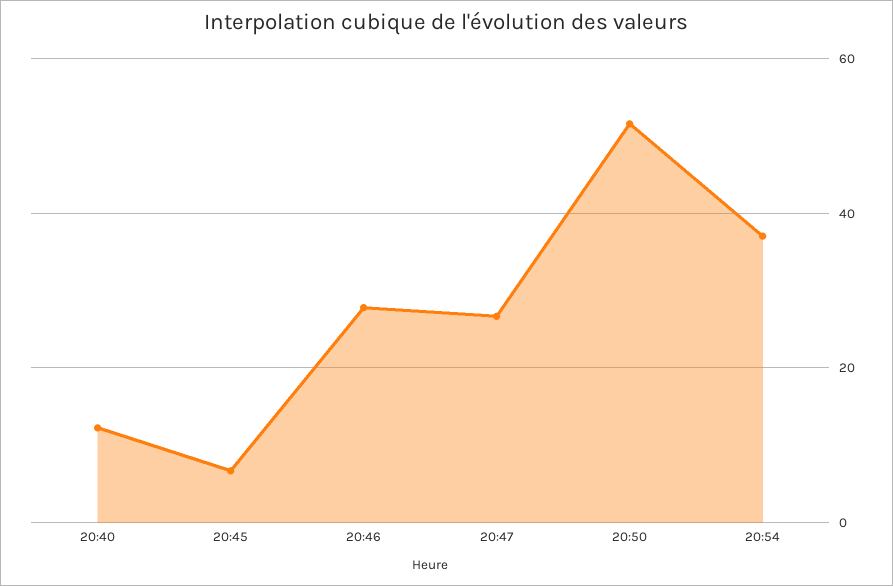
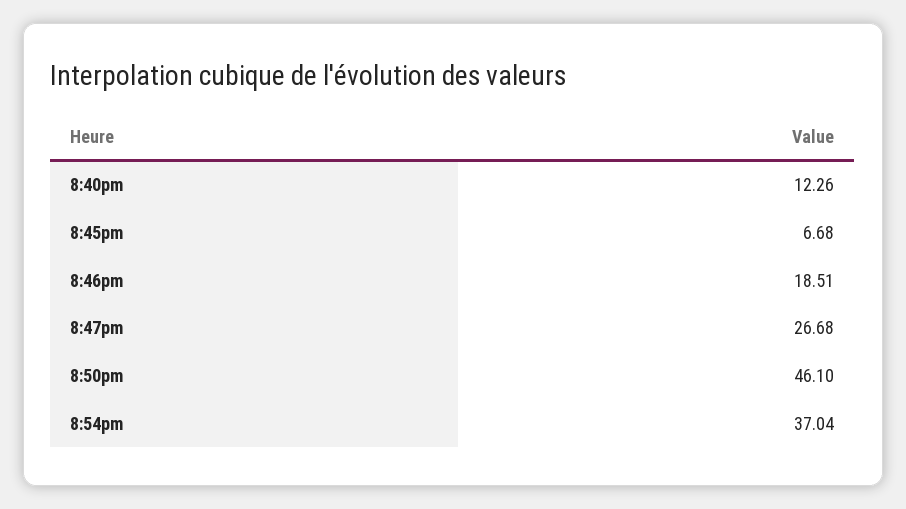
20:46: 28 -> 18.51
20:50: 52 -> 46.1

